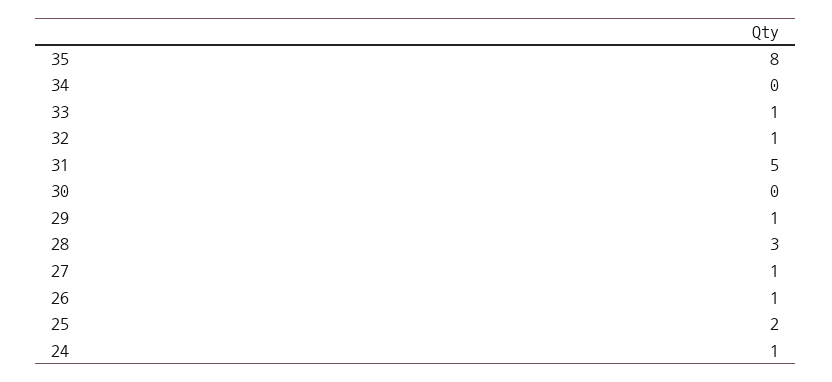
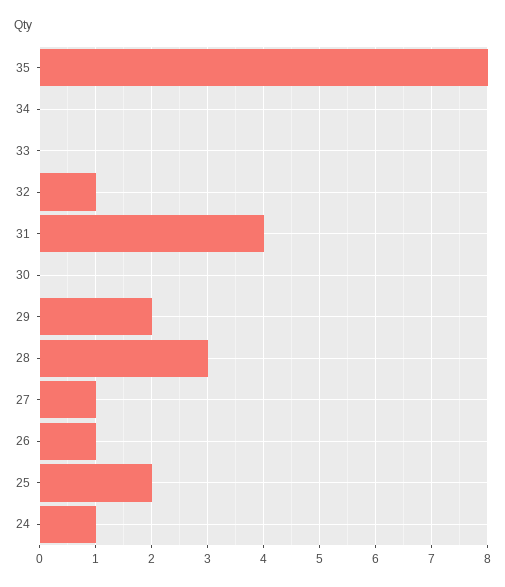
33: 1 -> 0
31: 5 -> 4
29: 1 -> 2

